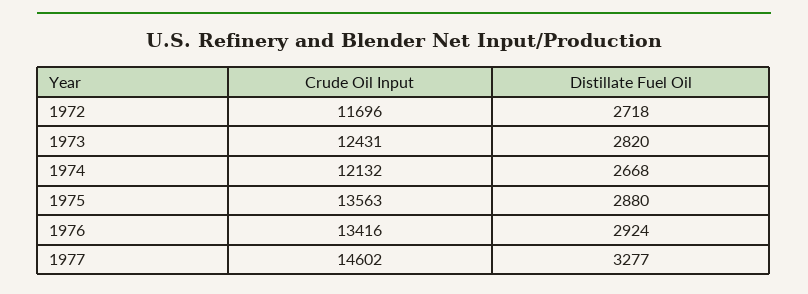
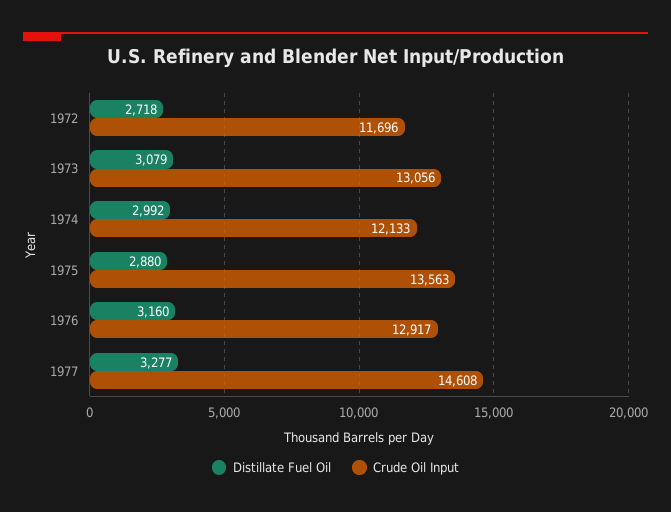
Crude Oil Input, 1973: 12431 -> 13056
Distillate Fuel Oil, 1973: 2820 -> 3079
Crude Oil Input, 1974: 12132 -> 12133
Distillate Fuel Oil, 1974: 2668 -> 2992
Crude Oil Input, 1976: 13416 -> 12917
Distillate Fuel Oil, 1976: 2924 -> 3160
Crude Oil Input, 1977: 14602 -> 14608

